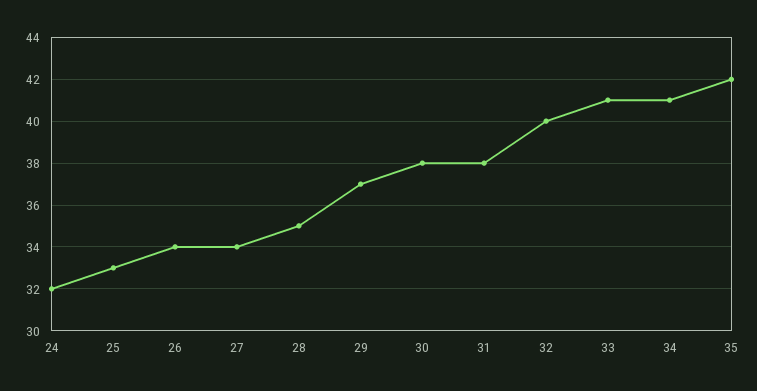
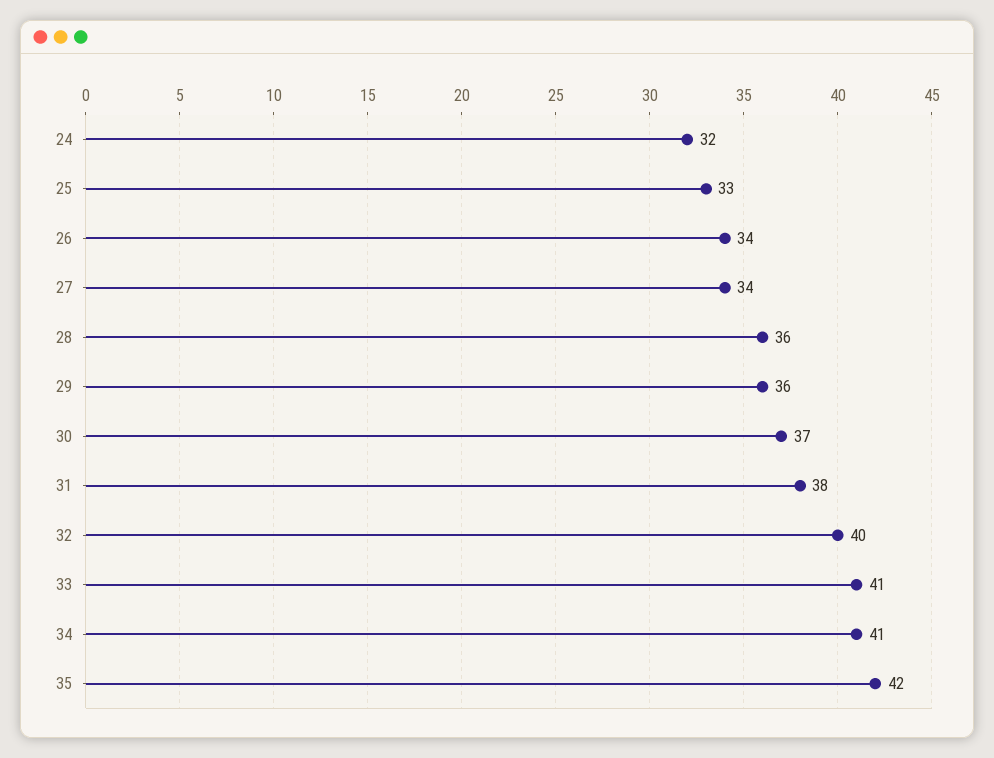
28: 35 -> 36
29: 37 -> 36
30: 38 -> 37

